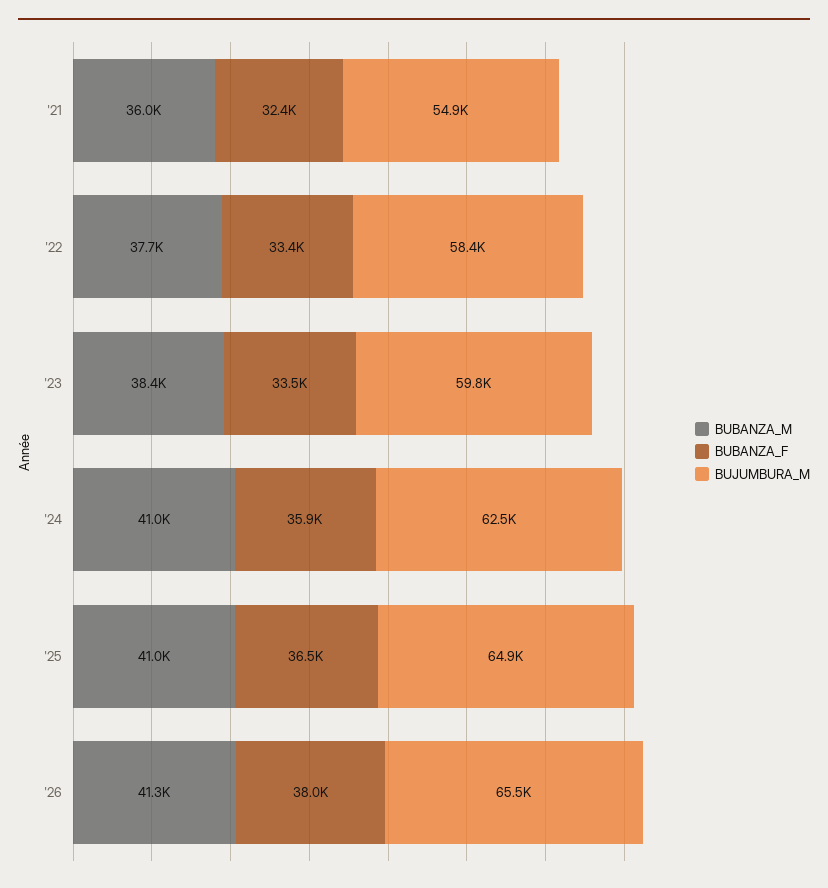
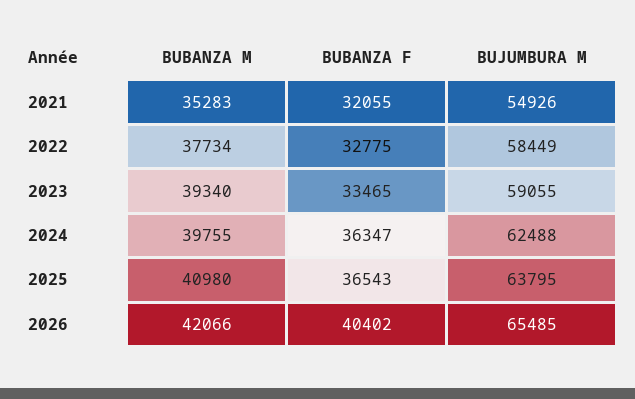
BUBANZA_M, '21: 36000 -> 35283
BUBANZA_F, '21: 32400 -> 32055
BUBANZA_F, '22: 33400 -> 32775
BUBANZA_M, '23: 38400 -> 39340
BUJUMBURA_M, '23: 59800 -> 59055
BUBANZA_M, '24: 41000 -> 39755
BUBANZA_F, '24: 35900 -> 36347
BUJUMBURA_M, '25: 64900 -> 63795
BUBANZA_M, '26: 41300 -> 42066
BUBANZA_F, '26: 38000 -> 40402

